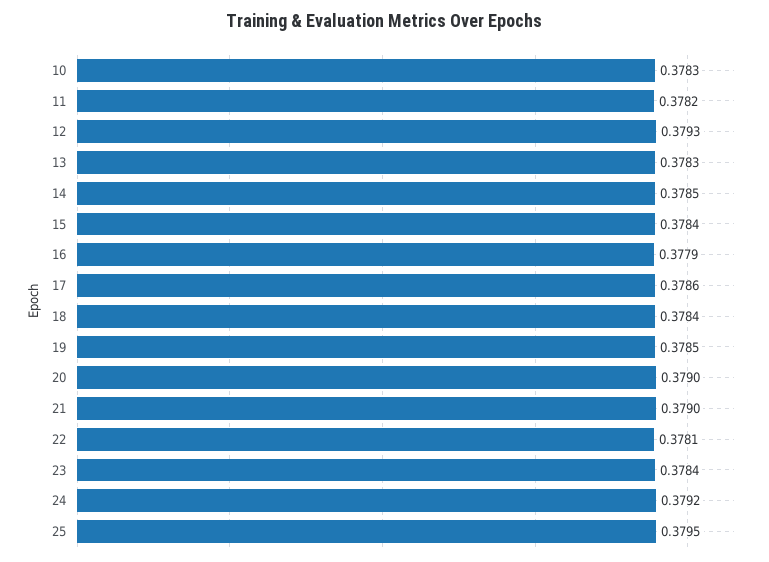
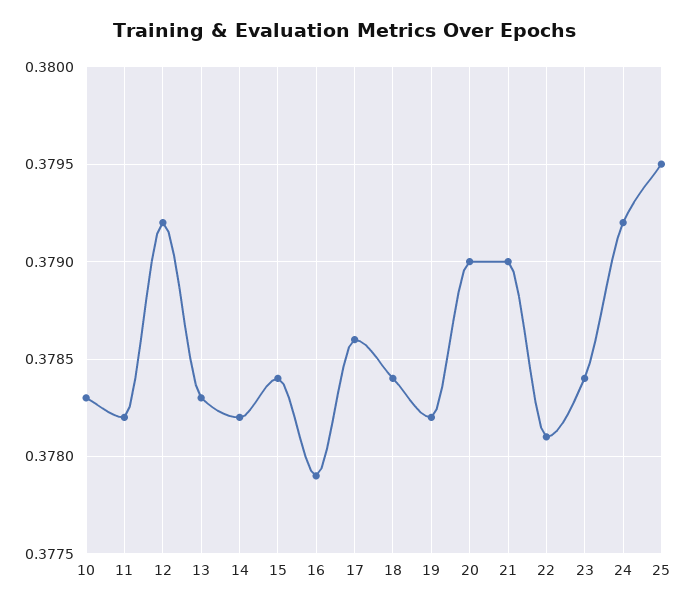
12: 0.3793 -> 0.3792
14: 0.3785 -> 0.3782
19: 0.3785 -> 0.3782

